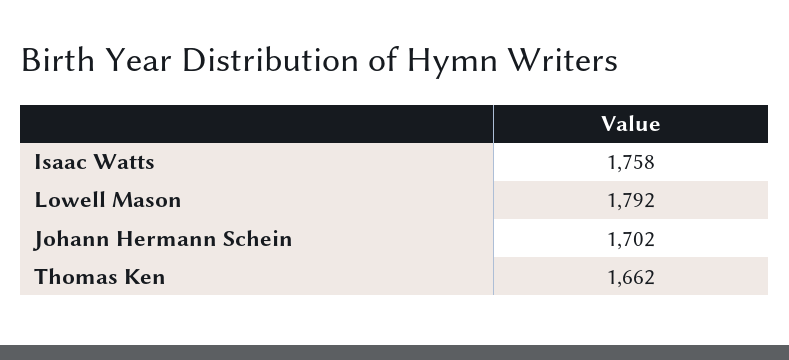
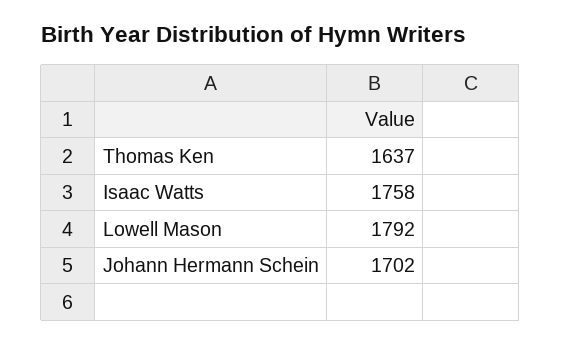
Thomas Ken: 1662 -> 1637

